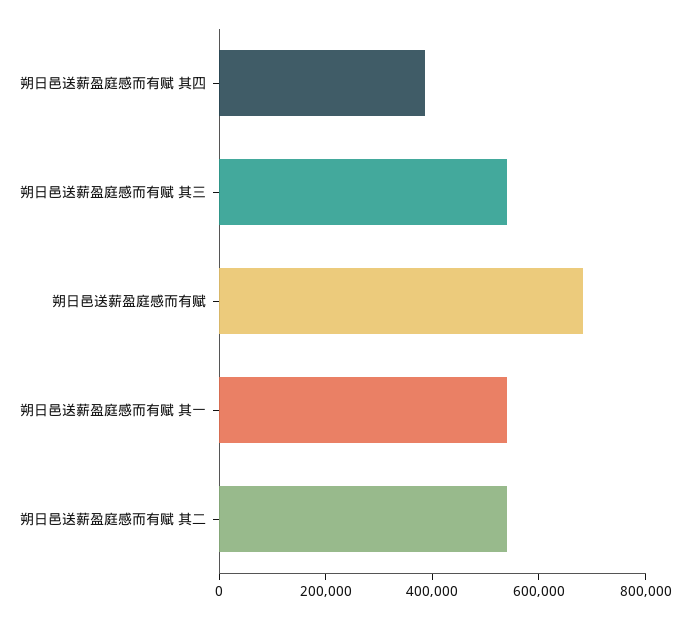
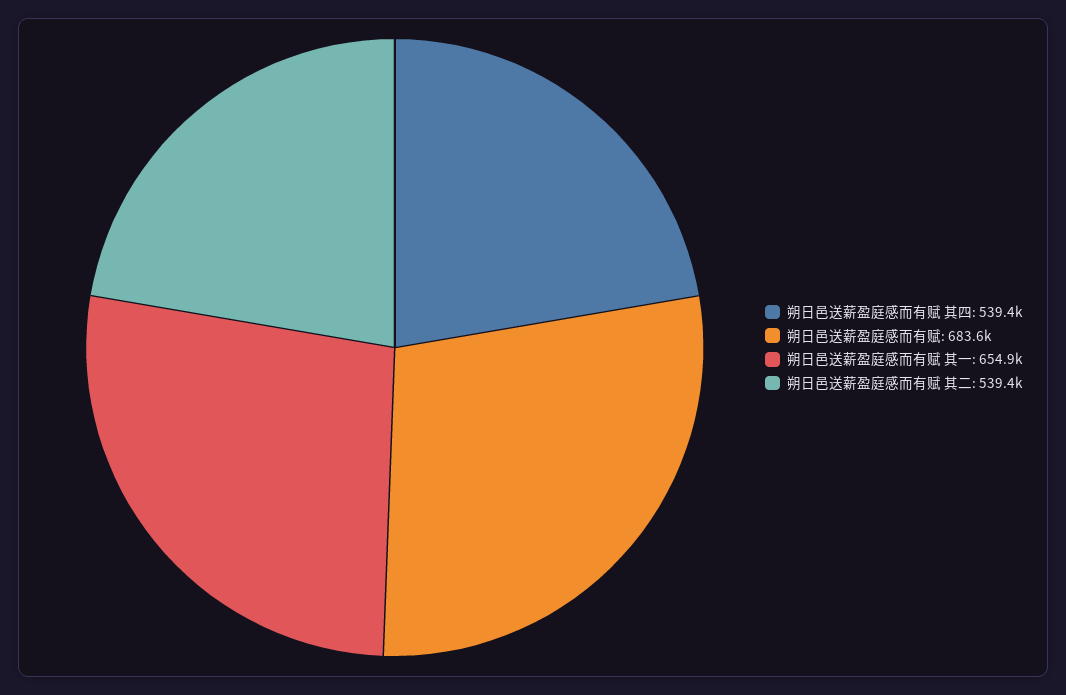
朔日邑送薪盈庭感而有赋 其四: 400000 -> 539400
朔日邑送薪盈庭感而有赋 其三: 550000 -> none
朔日邑送薪盈庭感而有赋 其一: 550000 -> 654900

